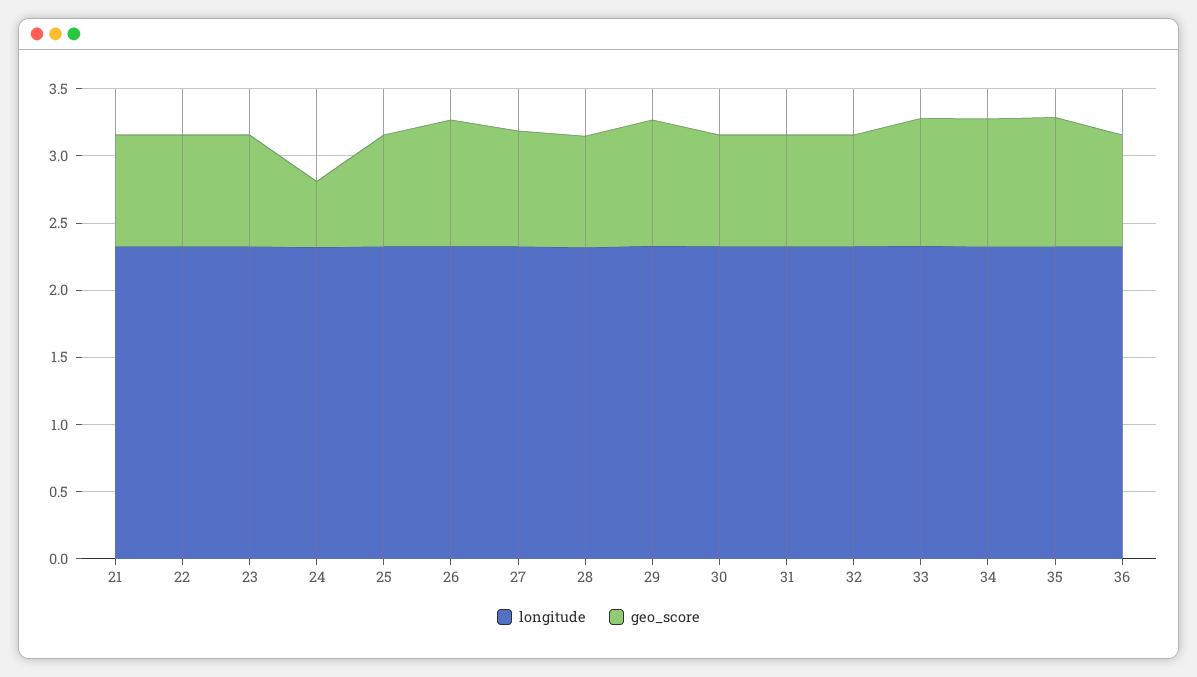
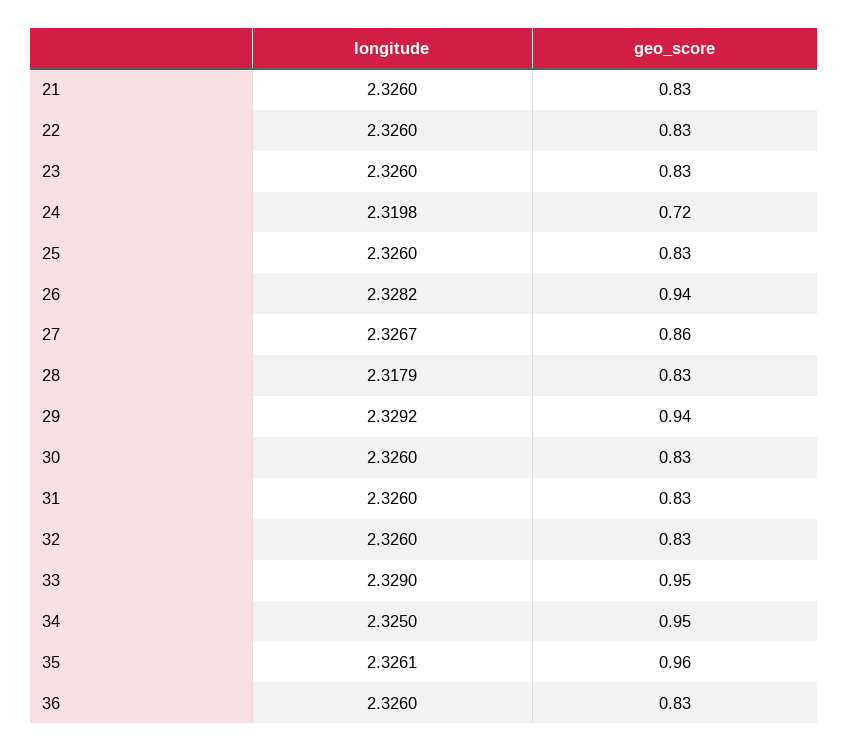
geo_score, 24: 0.5 -> 0.72

